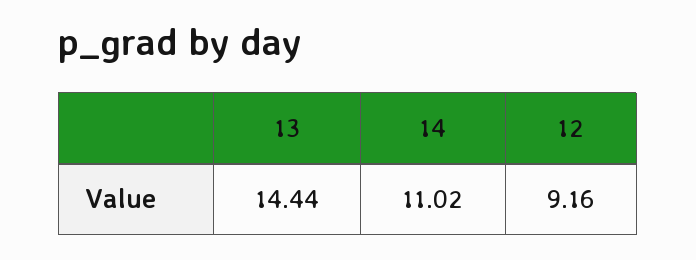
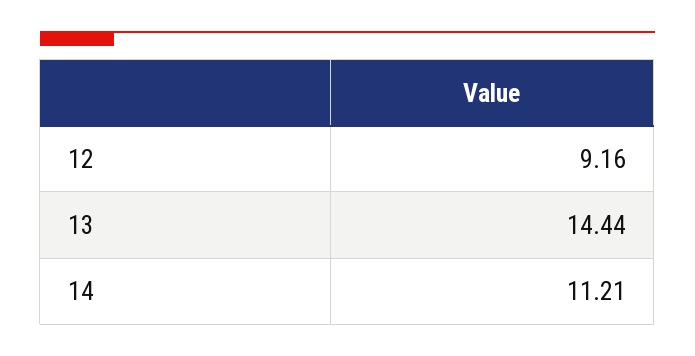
14: 11.02 -> 11.21

